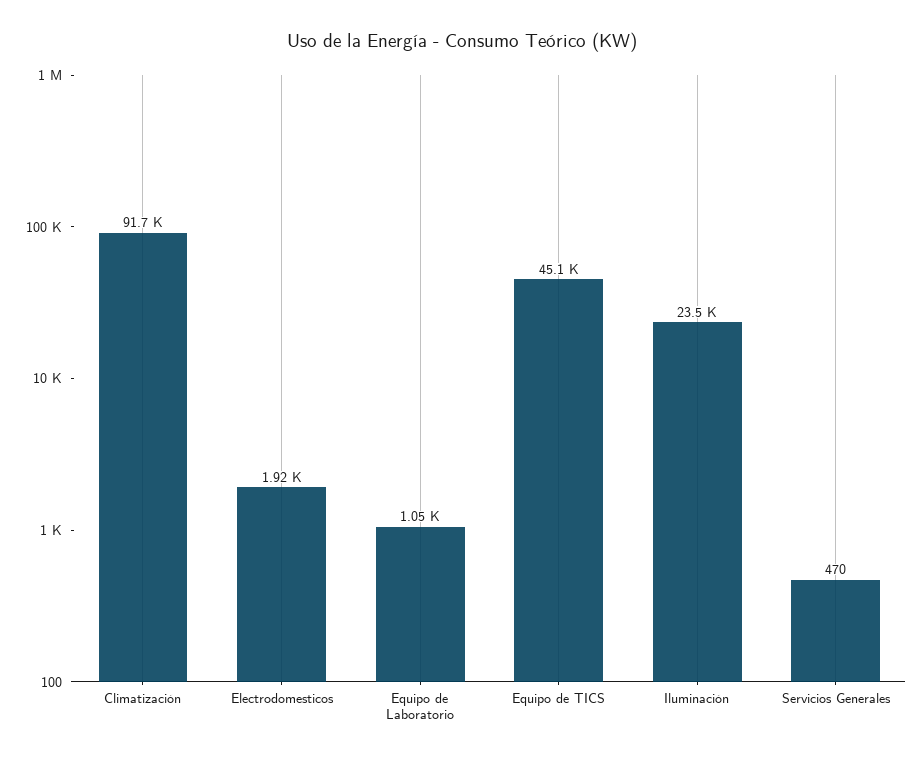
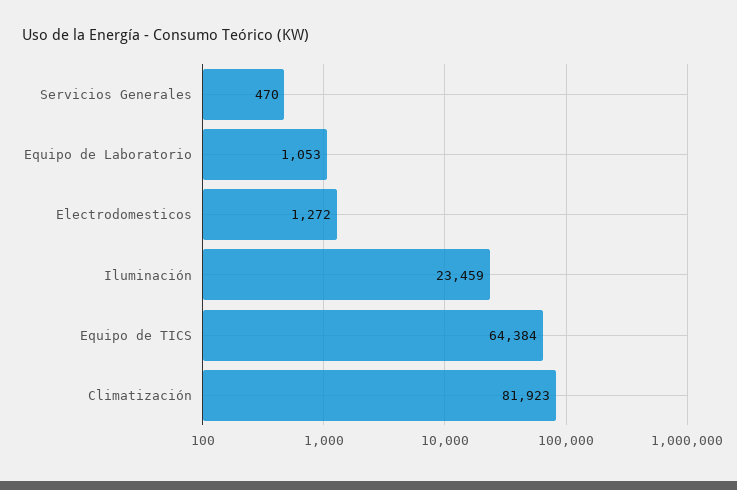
Climatización: 91700 -> 81923
Electrodomesticos: 1920 -> 1272
Equipo de TICS: 45100 -> 64384

